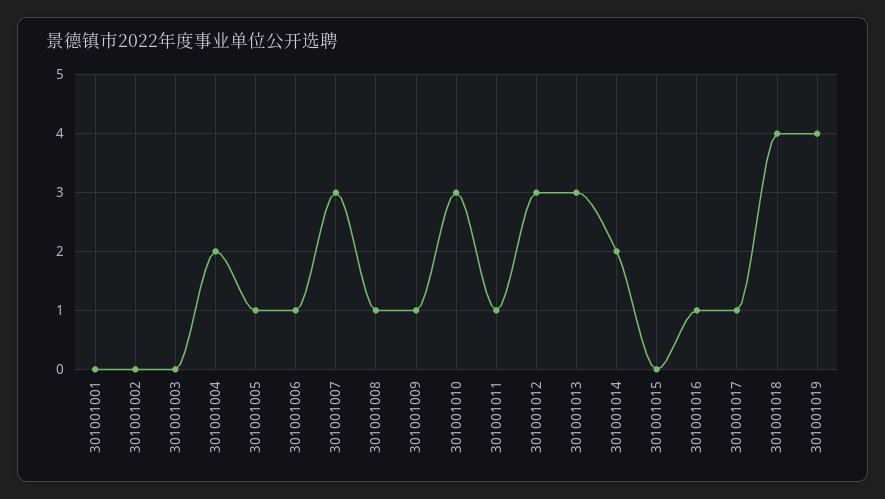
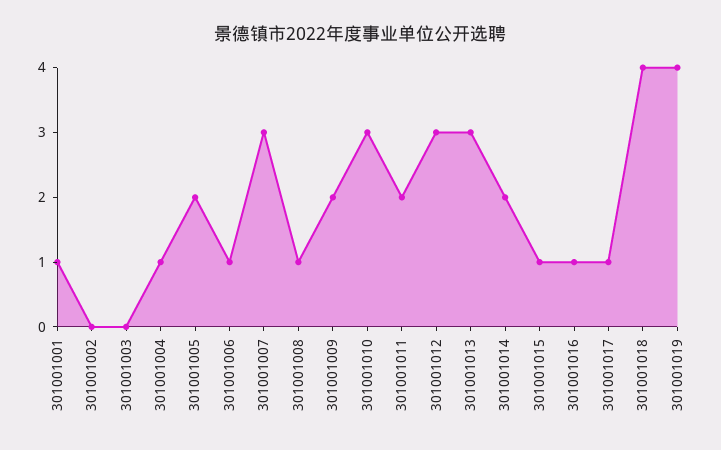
301001001: 0 -> 1
301001004: 2 -> 1
301001005: 1 -> 2
301001009: 1 -> 2
301001011: 1 -> 2
301001015: 0 -> 1

